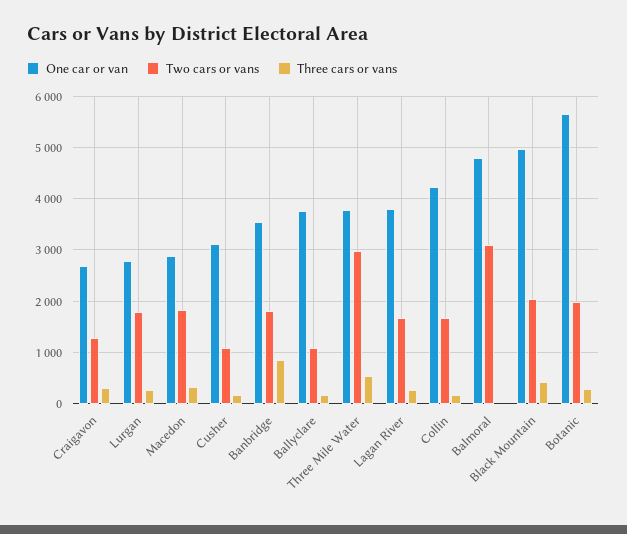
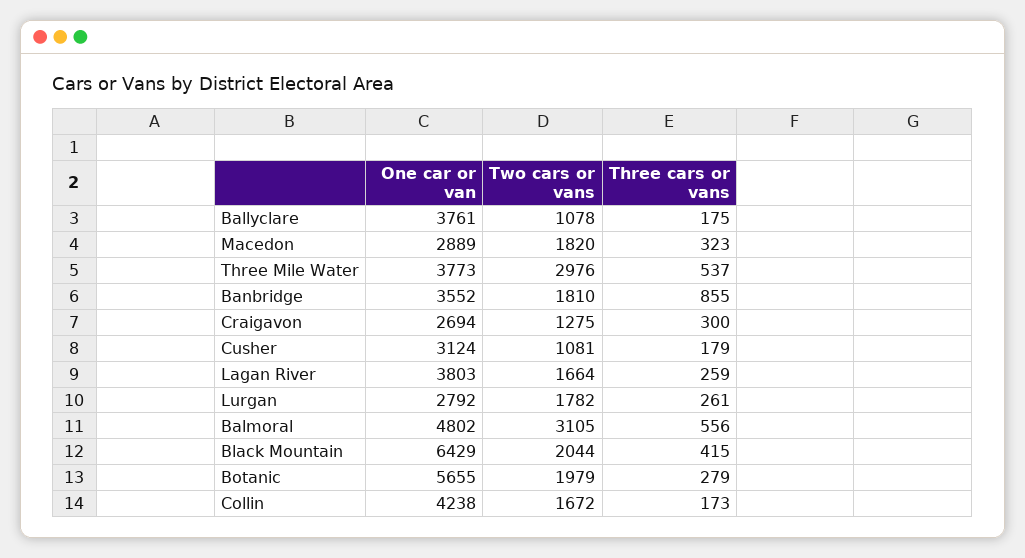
Three cars or vans, Balmoral: 0 -> 556
One car or van, Black Mountain: 5000 -> 6429

